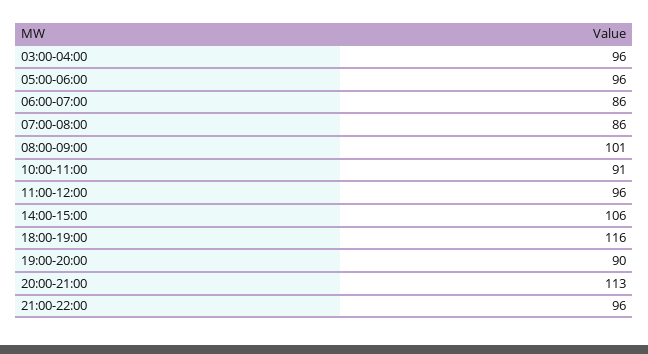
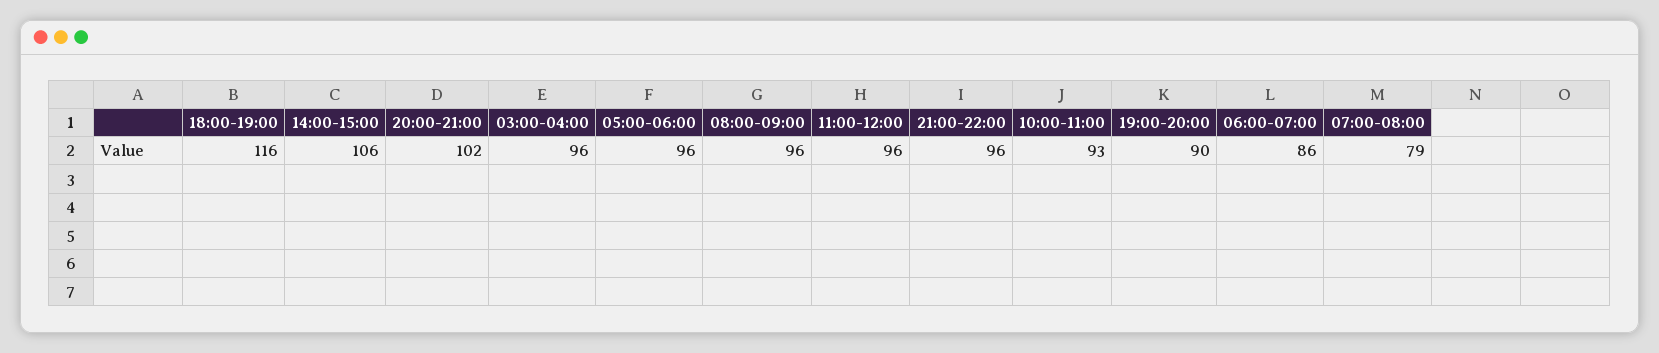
07:00-08:00: 86 -> 79
08:00-09:00: 101 -> 96
10:00-11:00: 91 -> 93
20:00-21:00: 113 -> 102

